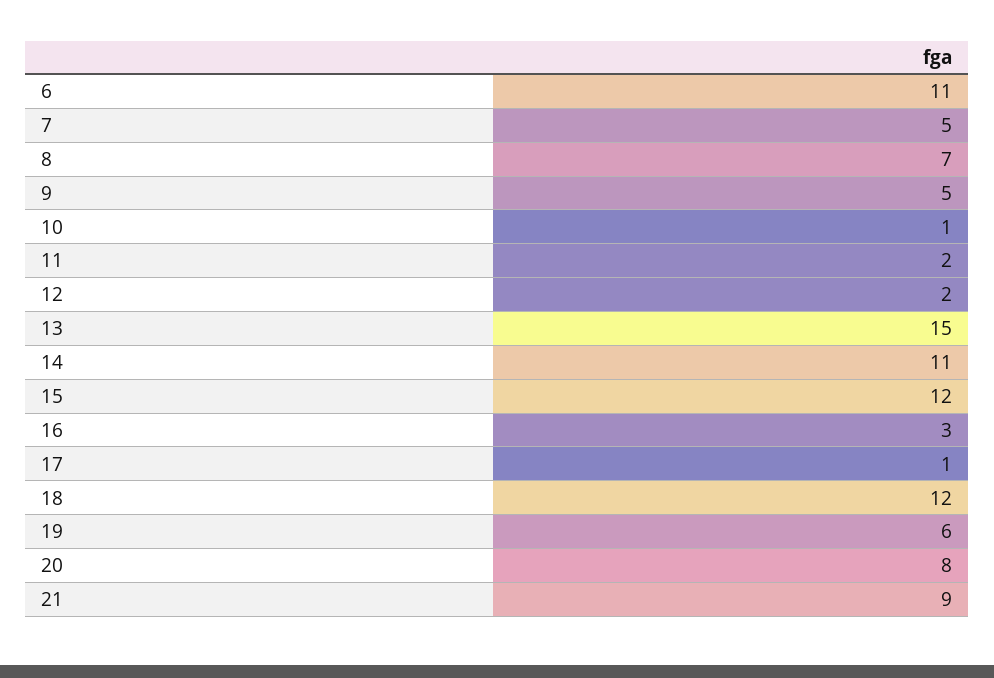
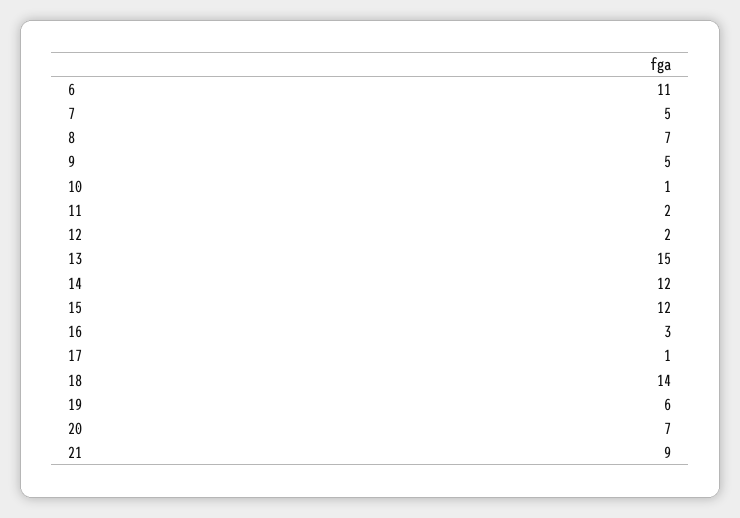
14: 11 -> 12
18: 12 -> 14
20: 8 -> 7

